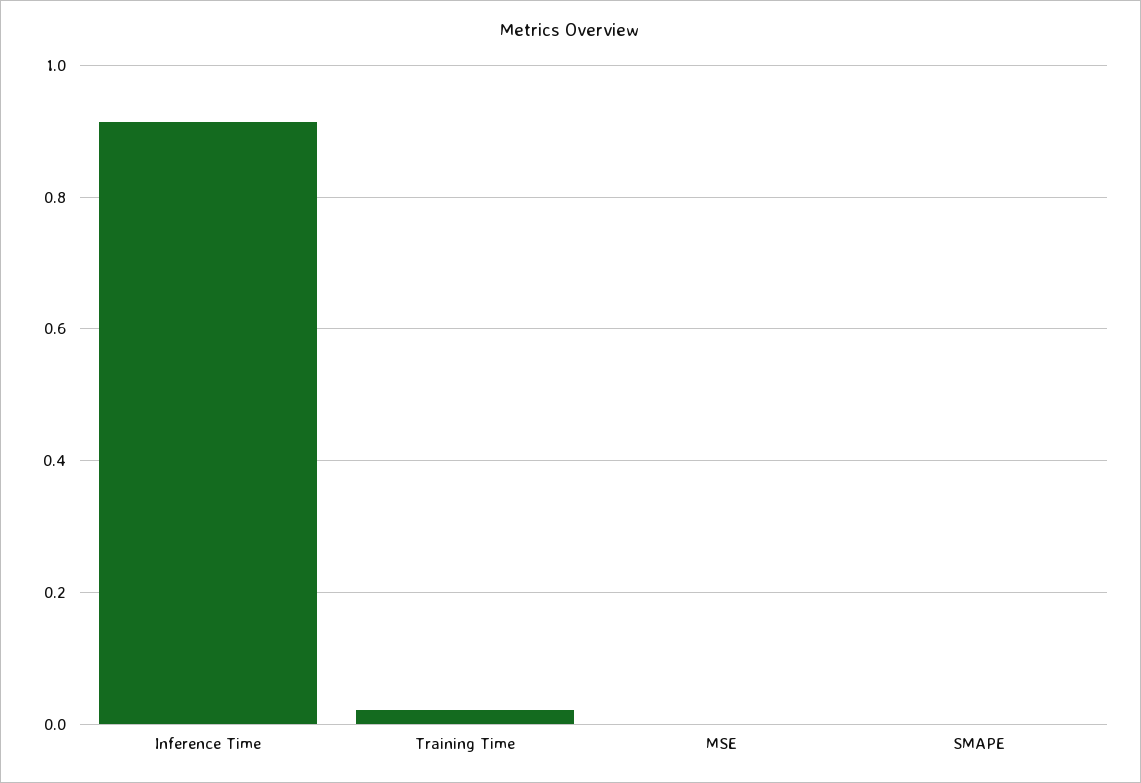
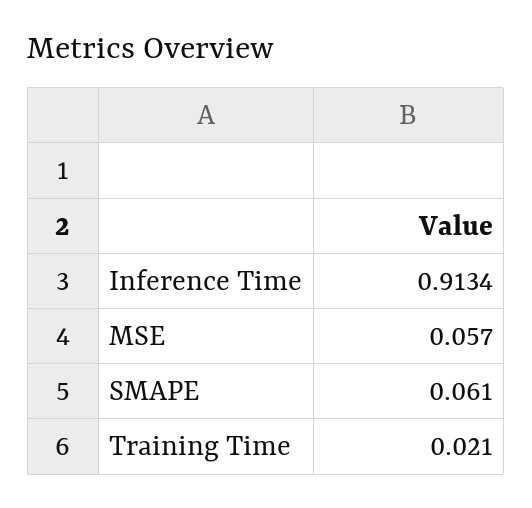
MSE: 0 -> 0.057
SMAPE: 0 -> 0.061

